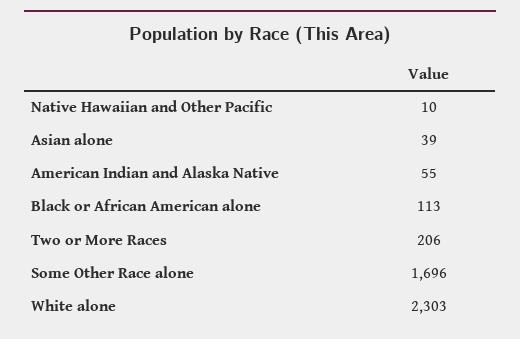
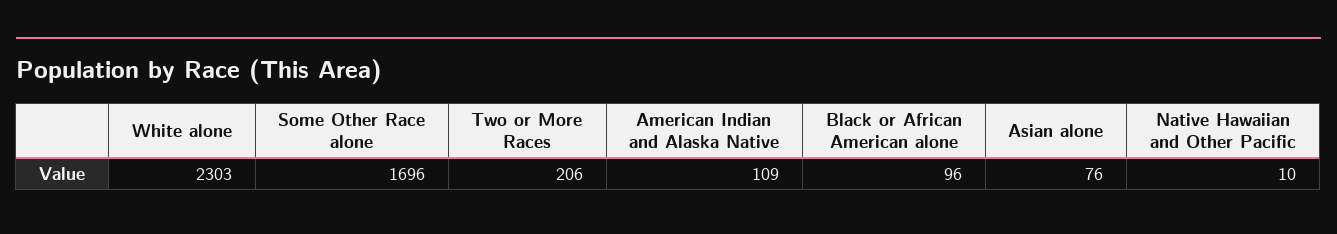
Asian alone: 39 -> 76
American Indian and Alaska Native: 55 -> 109
Black or African American alone: 113 -> 96

